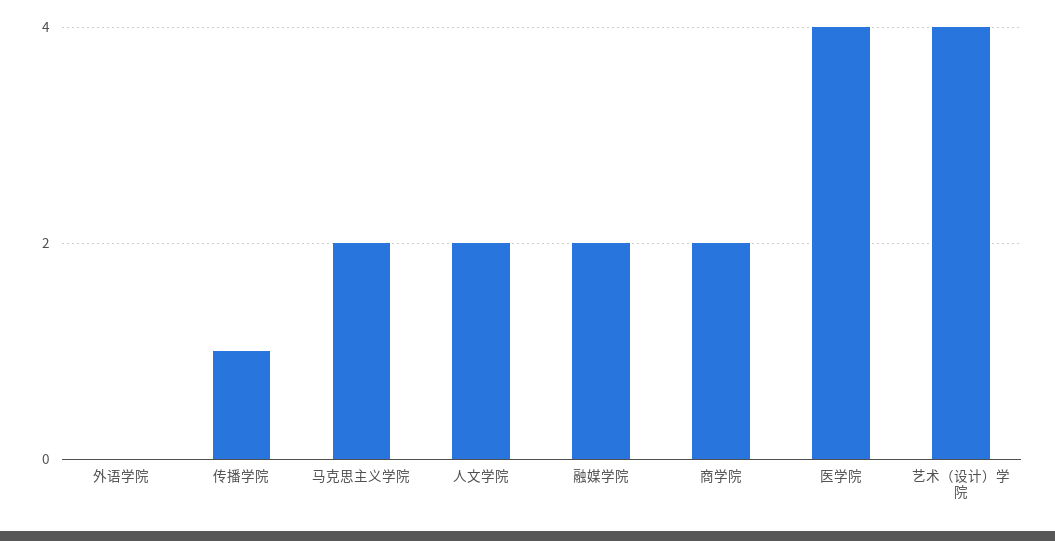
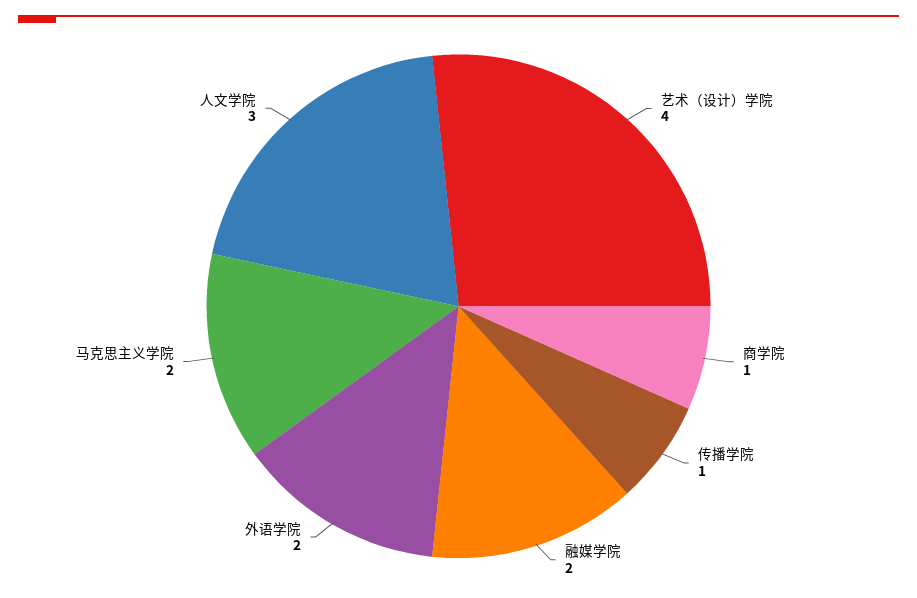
外语学院: 0 -> 2
人文学院: 2 -> 3
商学院: 2 -> 1
医学院: 4 -> none

